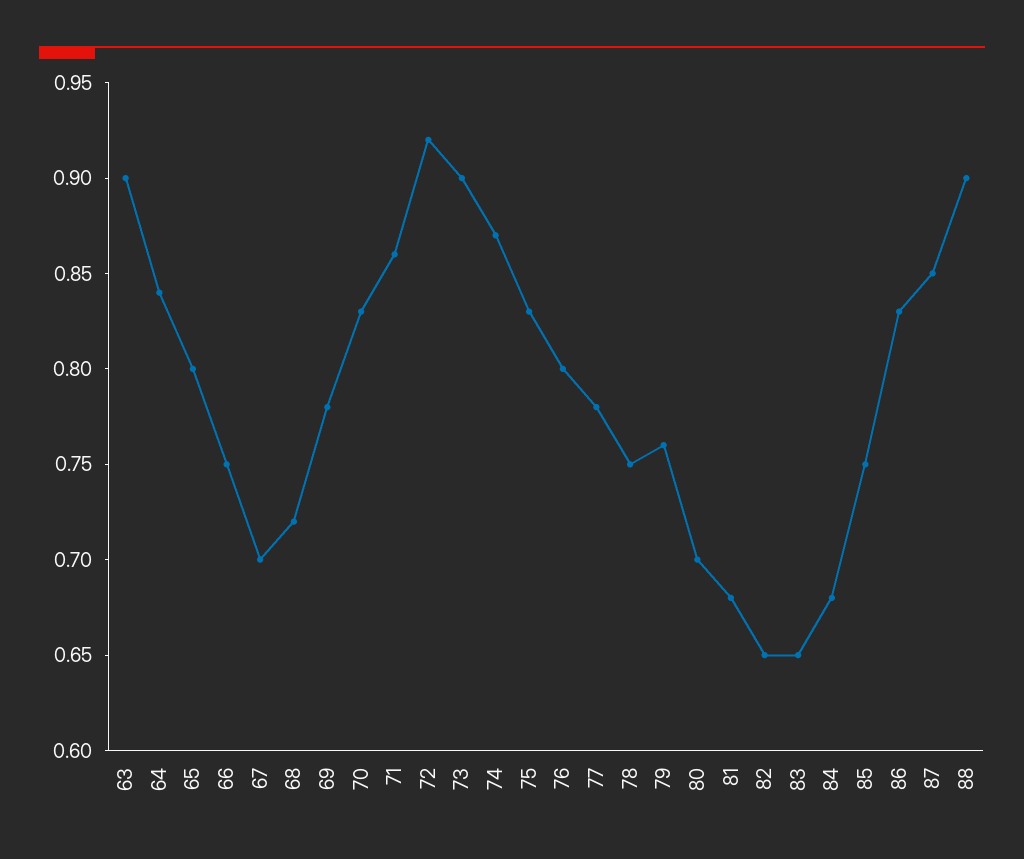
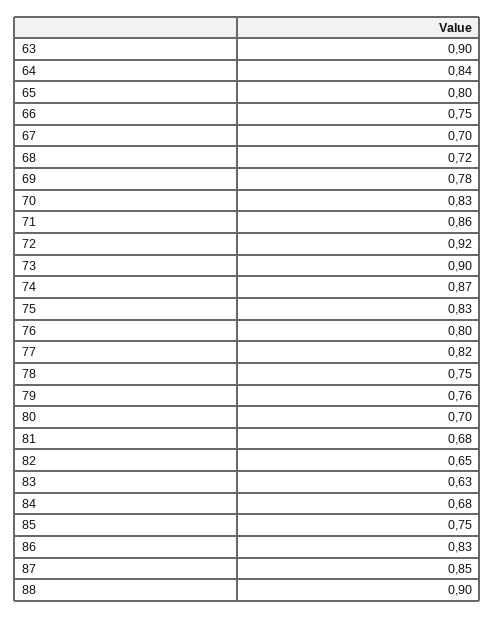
77: 0.78 -> 0.82
83: 0.65 -> 0.63

